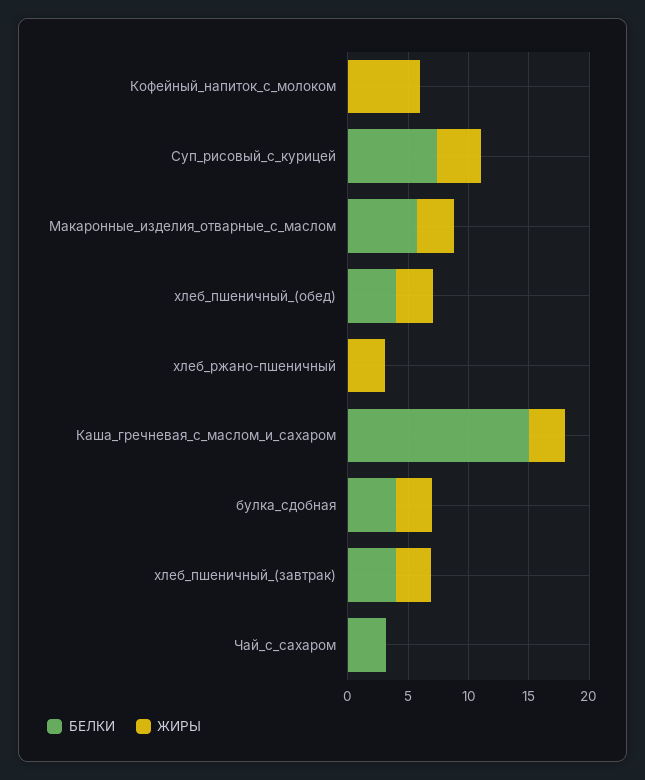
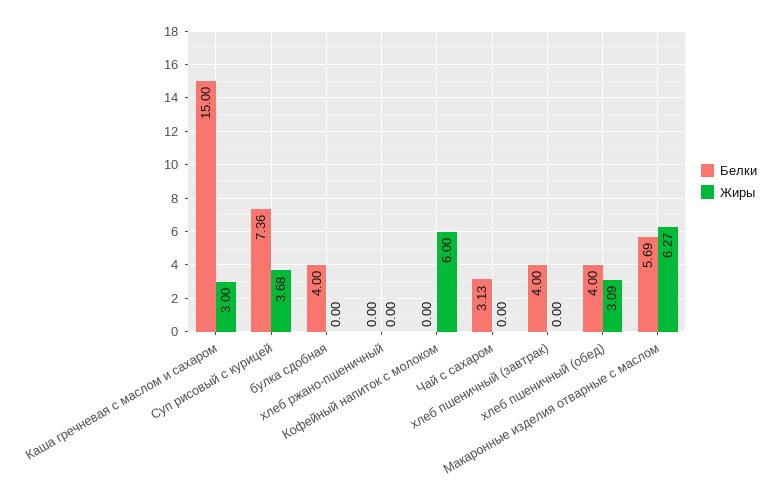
ЖИРЫ, Макаронные_изделия_отварные_с_маслом: 3 -> 6.27
ЖИРЫ, хлеб_ржано-пшеничный: 3 -> 0
ЖИРЫ, булка_сдобная: 3 -> 0
ЖИРЫ, хлеб_пшеничный_(завтрак): 3 -> 0

